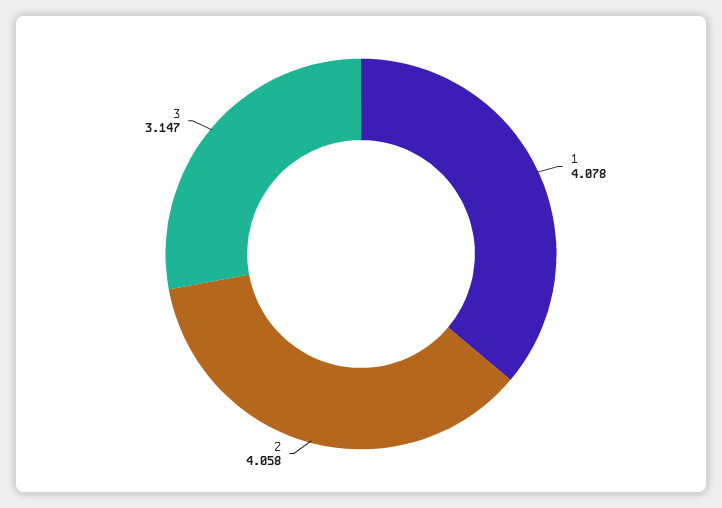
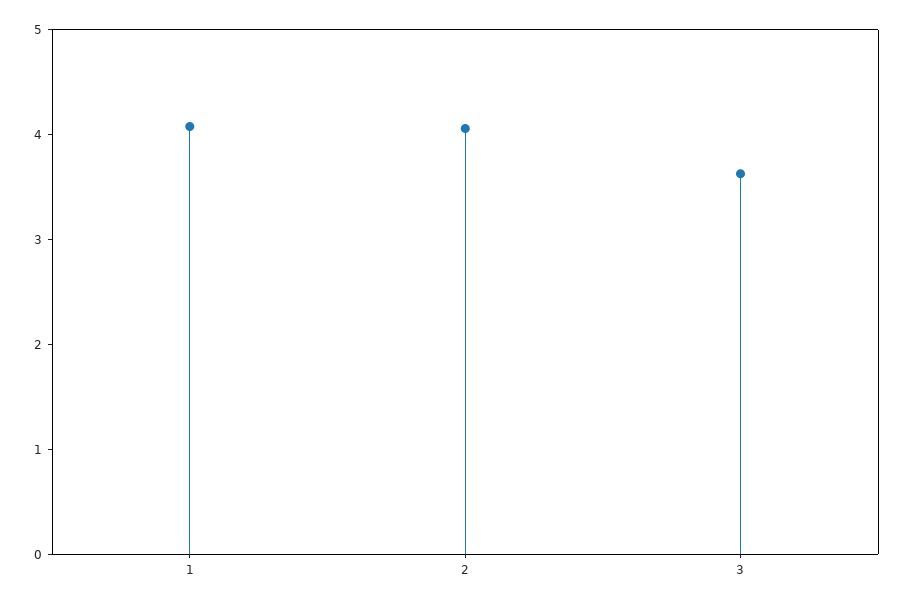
3: 3.147 -> 3.6

